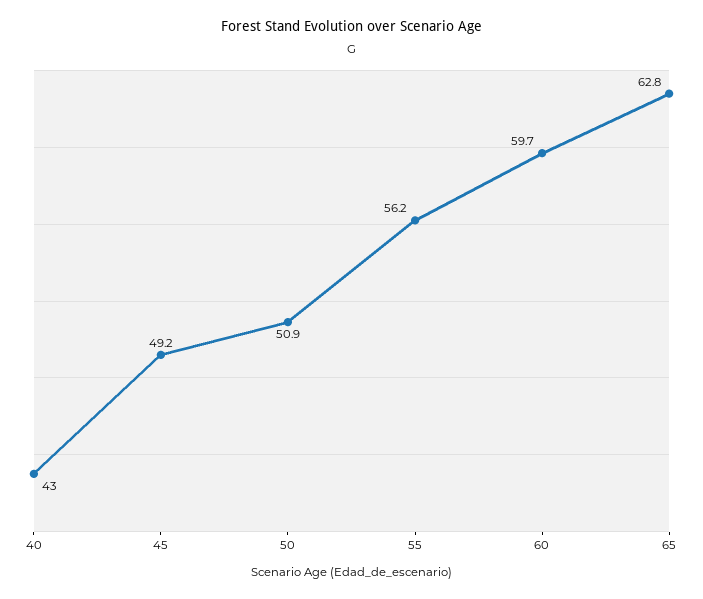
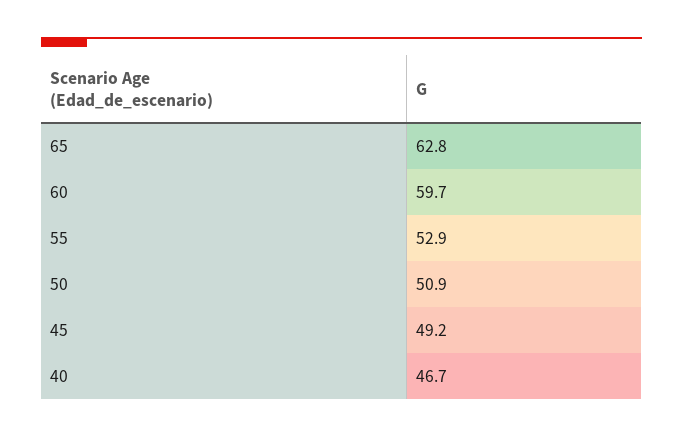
40: 43 -> 46.7
55: 56.2 -> 52.9

